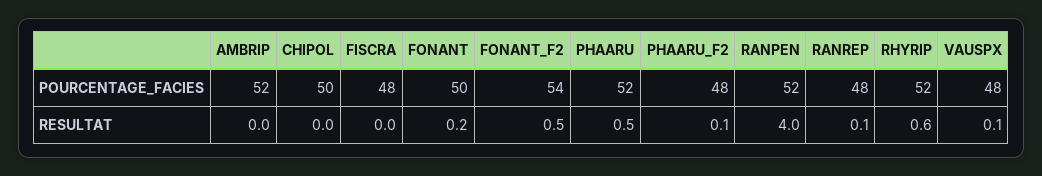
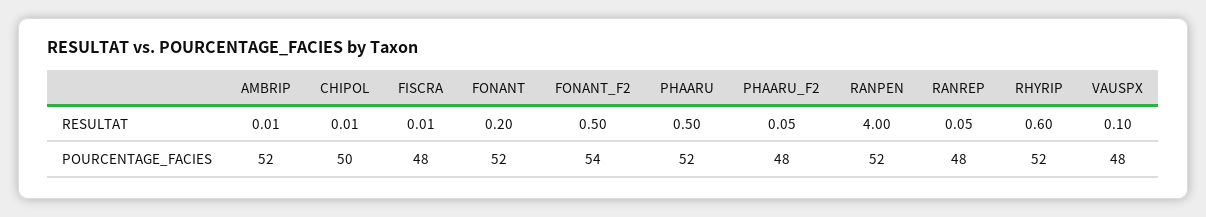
FONANT, POURCENTAGE_FACIES: 50 -> 52

